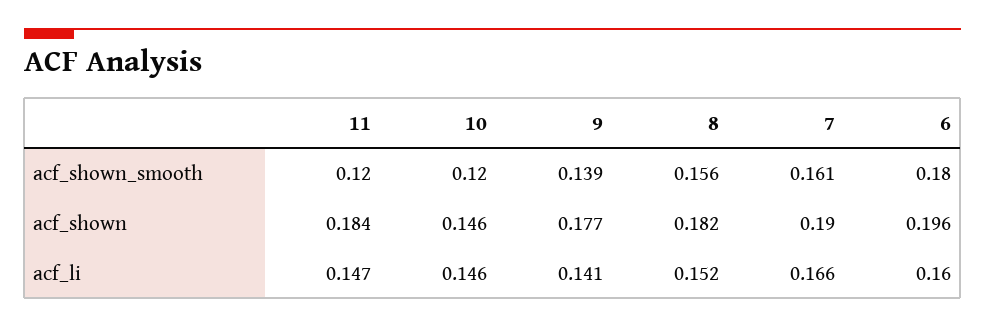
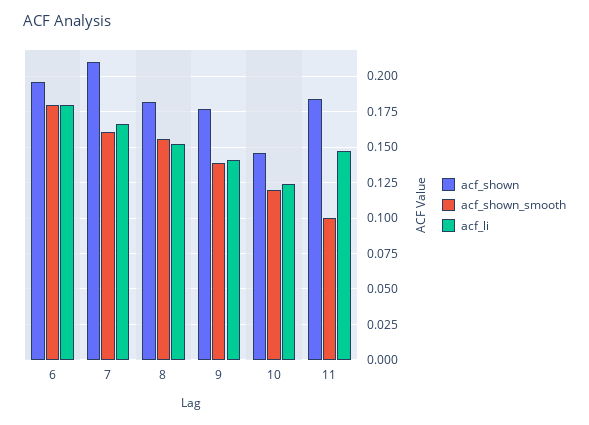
acf_shown_smooth, 11: 0.12 -> 0.1
acf_shown, 7: 0.19 -> 0.21
acf_li, 10: 0.146 -> 0.125
acf_li, 6: 0.16 -> 0.18

